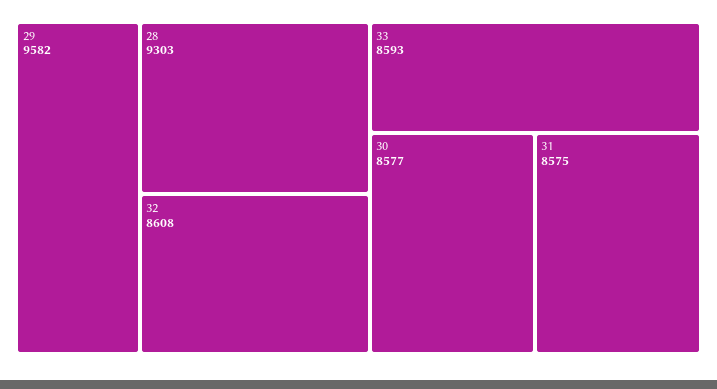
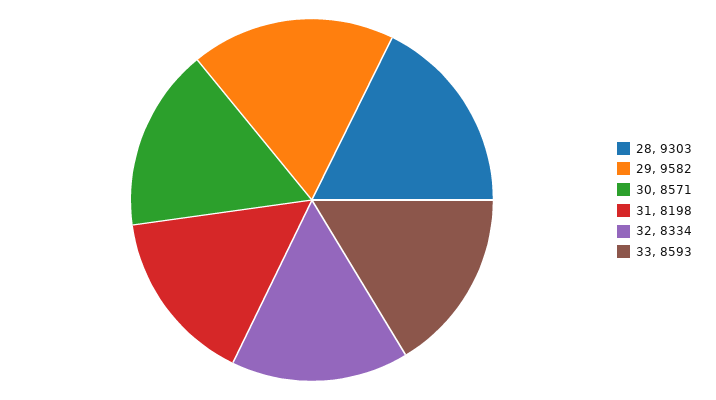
32: 8608 -> 8334
30: 8577 -> 8571
31: 8575 -> 8198

